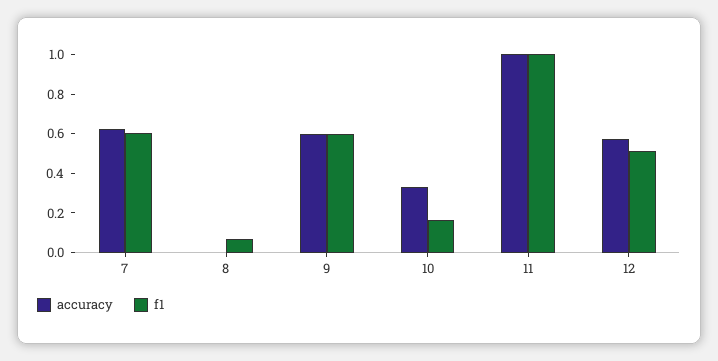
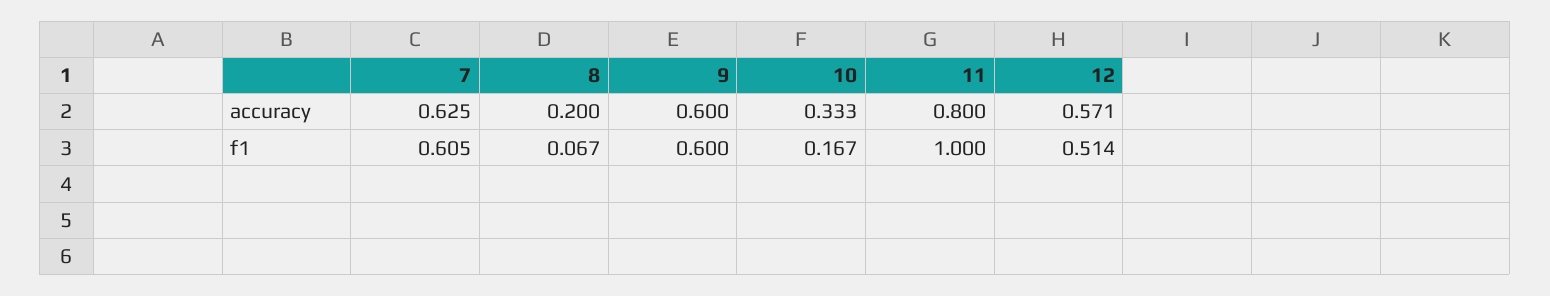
accuracy, 8: 0 -> 0.2
accuracy, 11: 1 -> 0.8

